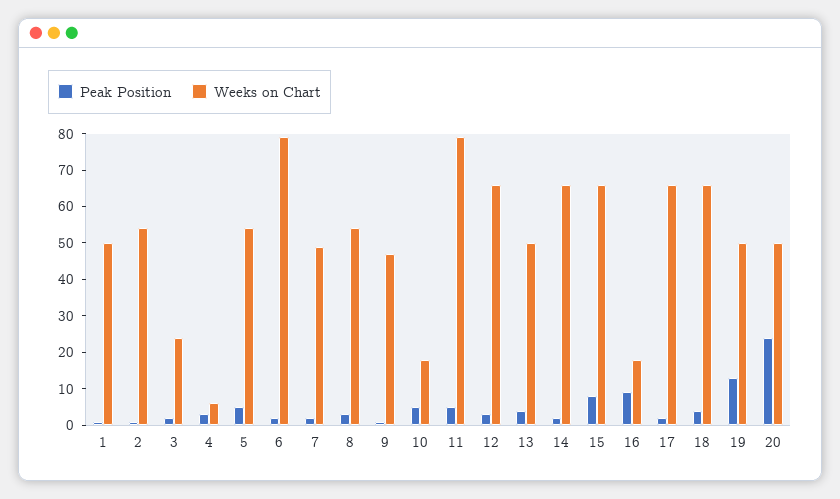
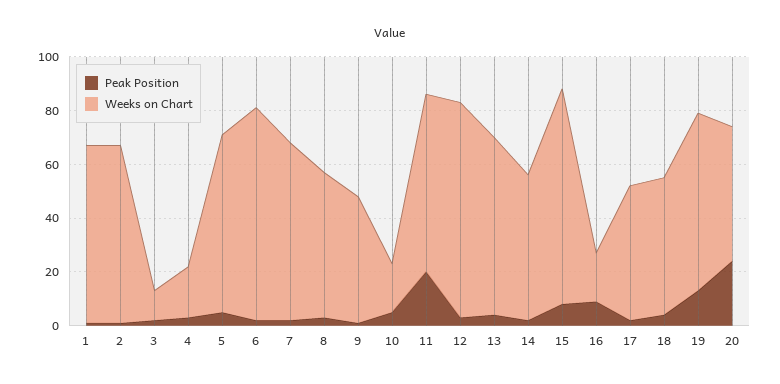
Weeks on Chart, 1: 50 -> 65
Weeks on Chart, 2: 55 -> 65
Weeks on Chart, 3: 25 -> 10
Weeks on Chart, 4: 5 -> 20
Weeks on Chart, 5: 55 -> 65
Weeks on Chart, 7: 50 -> 65
Peak Position, 11: 5 -> 20
Weeks on Chart, 11: 80 -> 65
Weeks on Chart, 12: 65 -> 80
Weeks on Chart, 13: 50 -> 65
Weeks on Chart, 14: 65 -> 55
Weeks on Chart, 15: 65 -> 80
Weeks on Chart, 17: 65 -> 50
Weeks on Chart, 18: 65 -> 50
Weeks on Chart, 19: 50 -> 65

